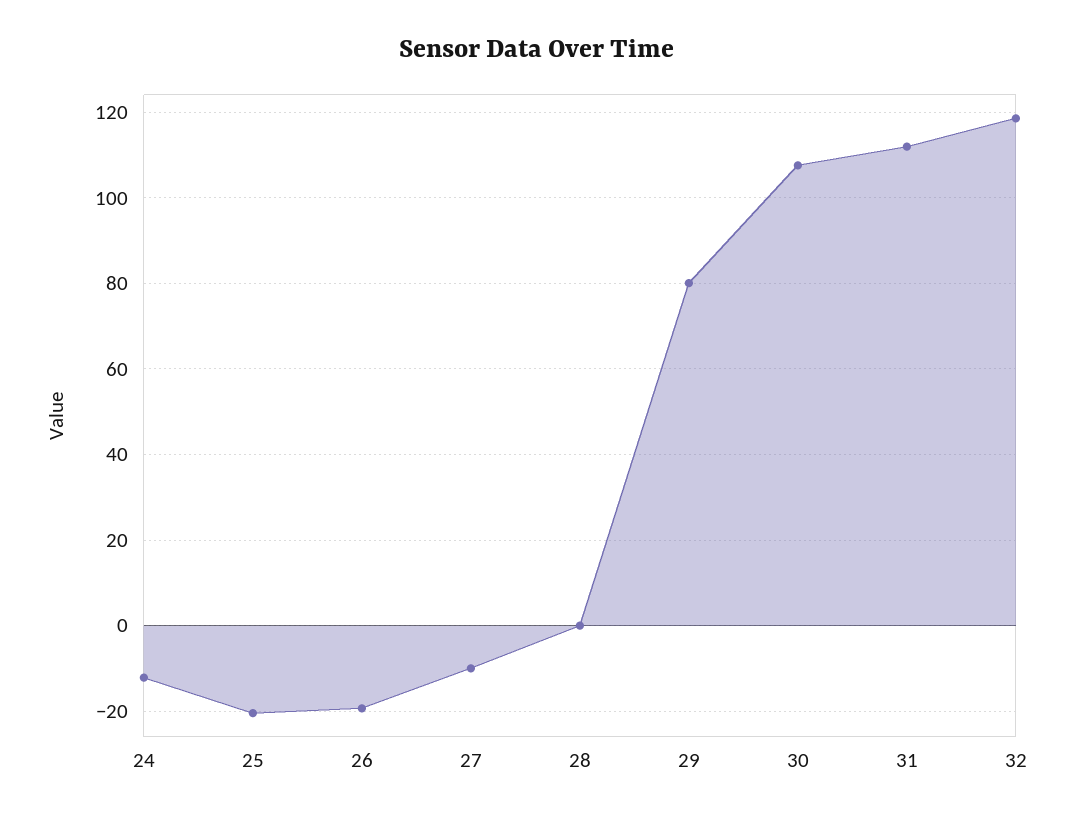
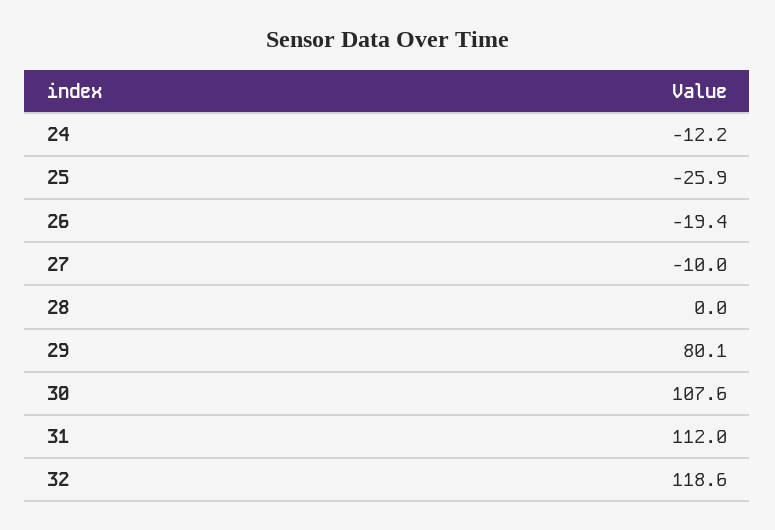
25: -20 -> -25.9

